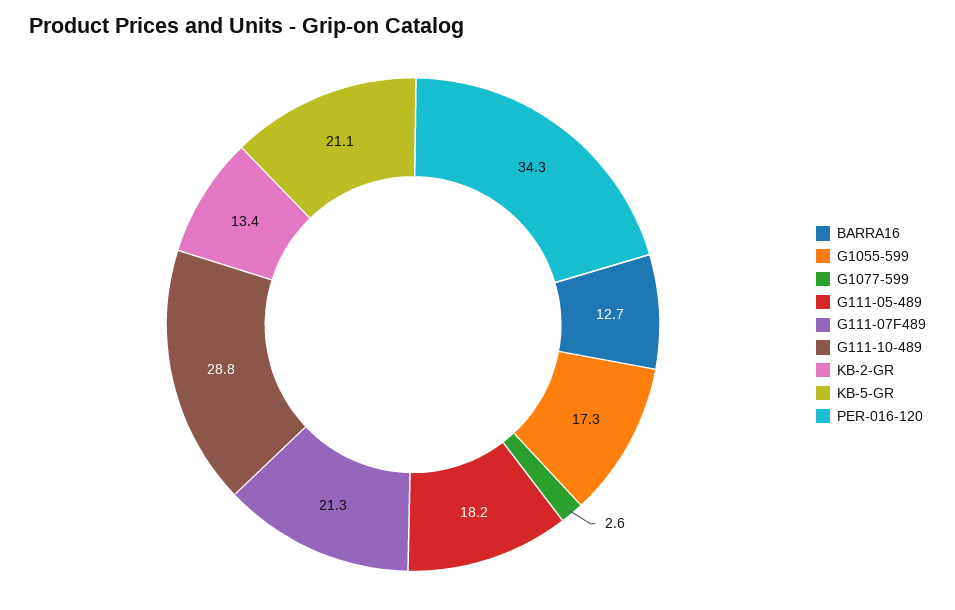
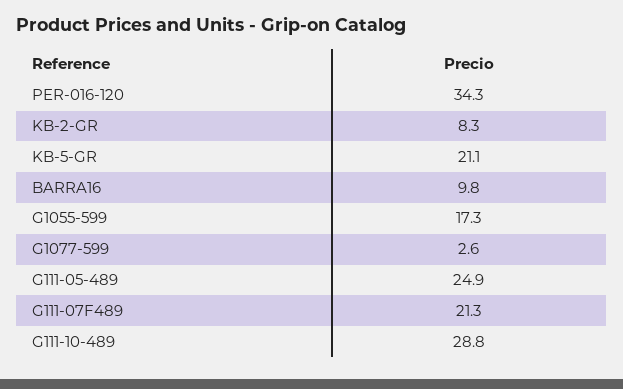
BARRA16: 12.7 -> 9.8
G111-05-489: 18.2 -> 24.9
KB-2-GR: 13.4 -> 8.3

